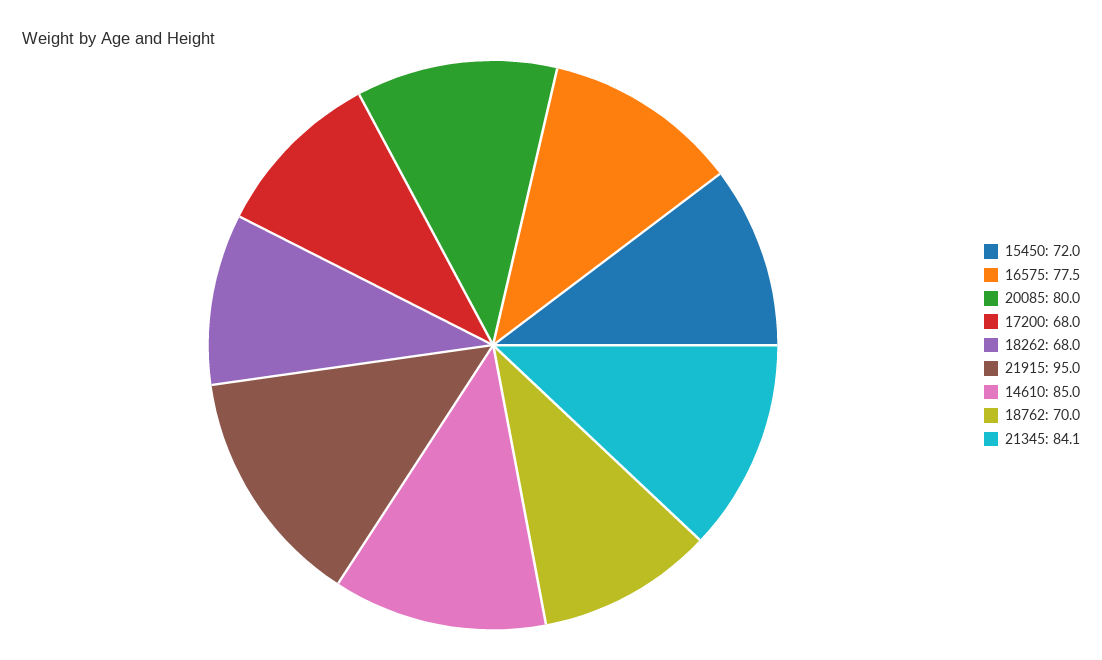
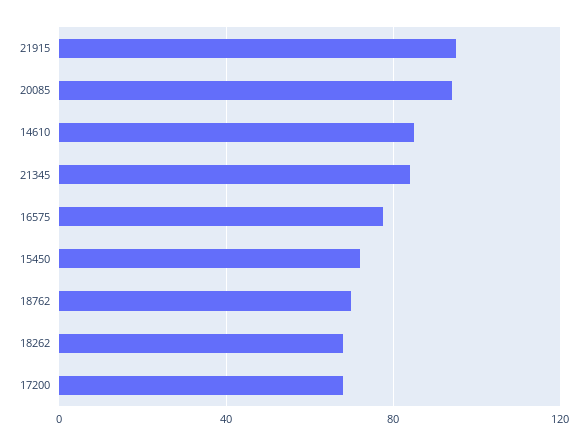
20085: 80 -> 95

